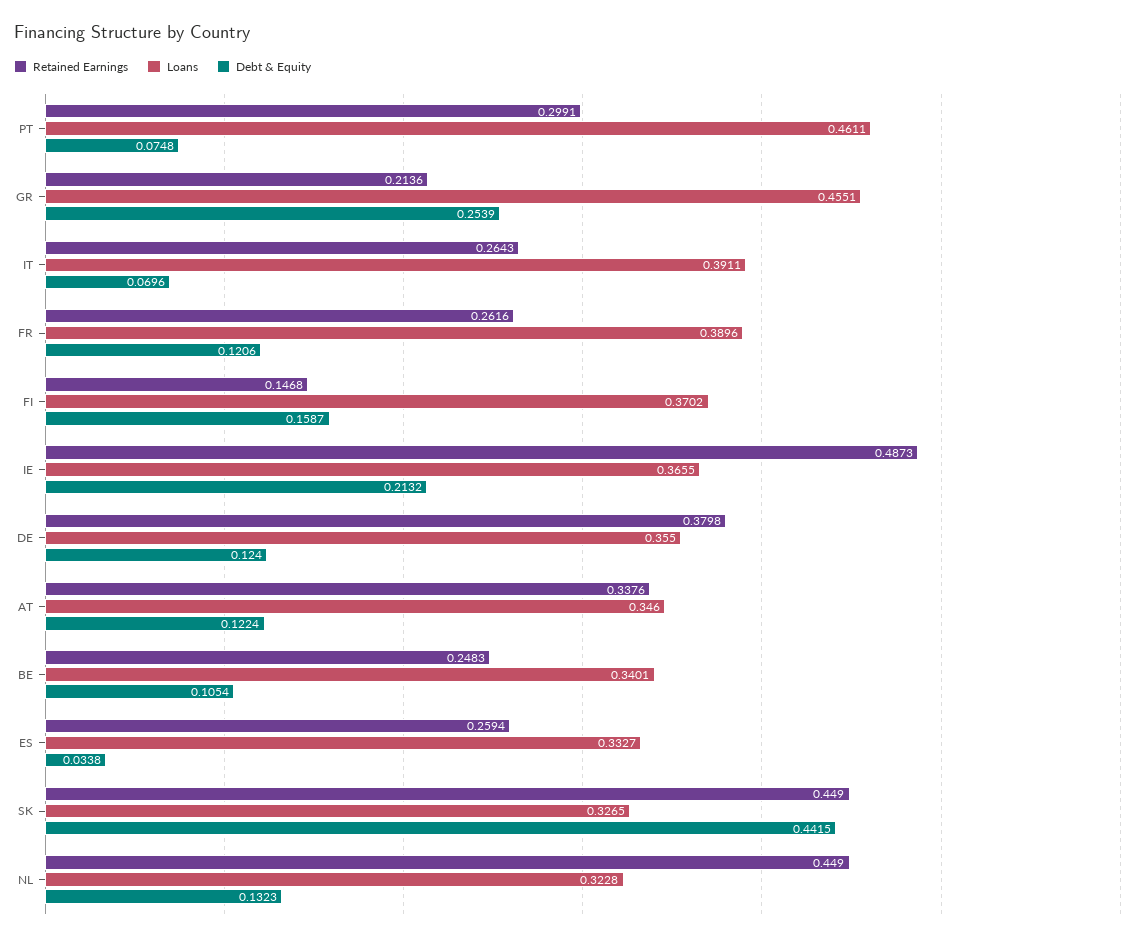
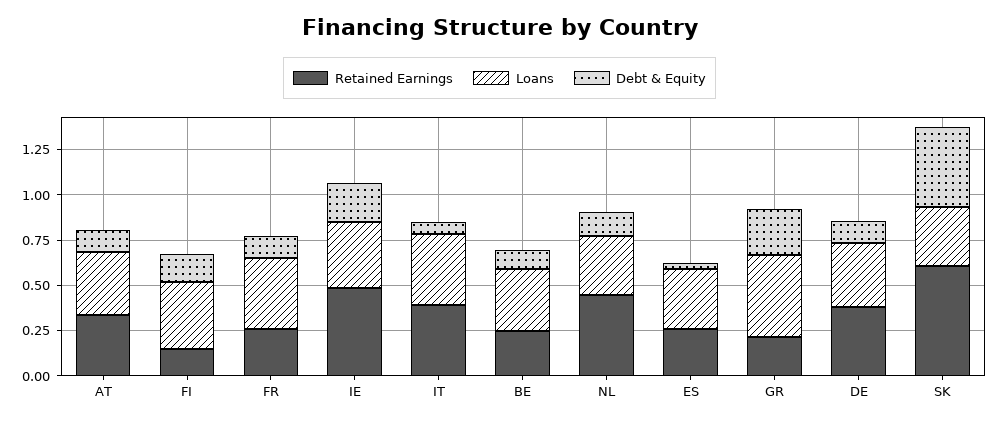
Retained Earnings, PT: 0.2991 -> none
Loans, PT: 0.4611 -> none
Debt & Equity, PT: 0.0748 -> none
Retained Earnings, IT: 0.2643 -> 0.4
Retained Earnings, SK: 0.449 -> 0.6

